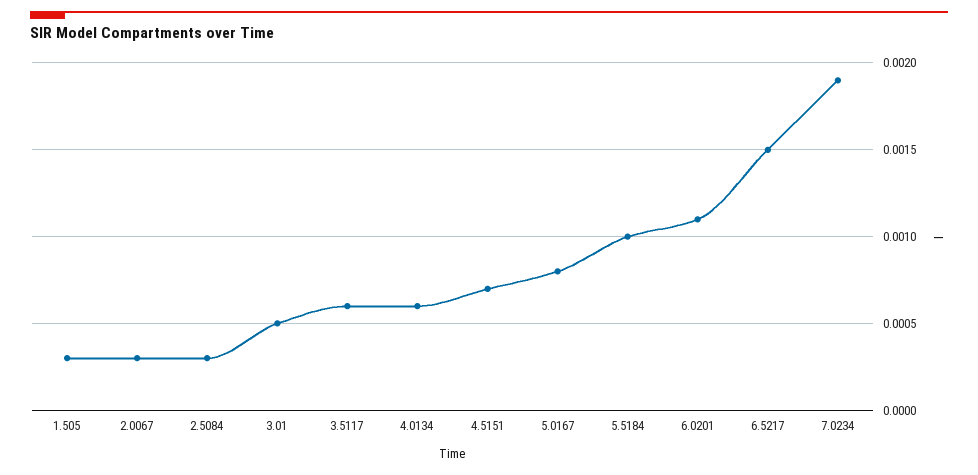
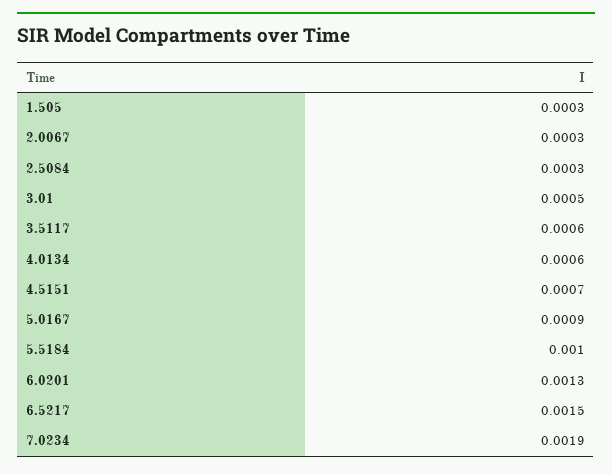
5.0167: 0.0008 -> 0.0009
6.0201: 0.0011 -> 0.0013

